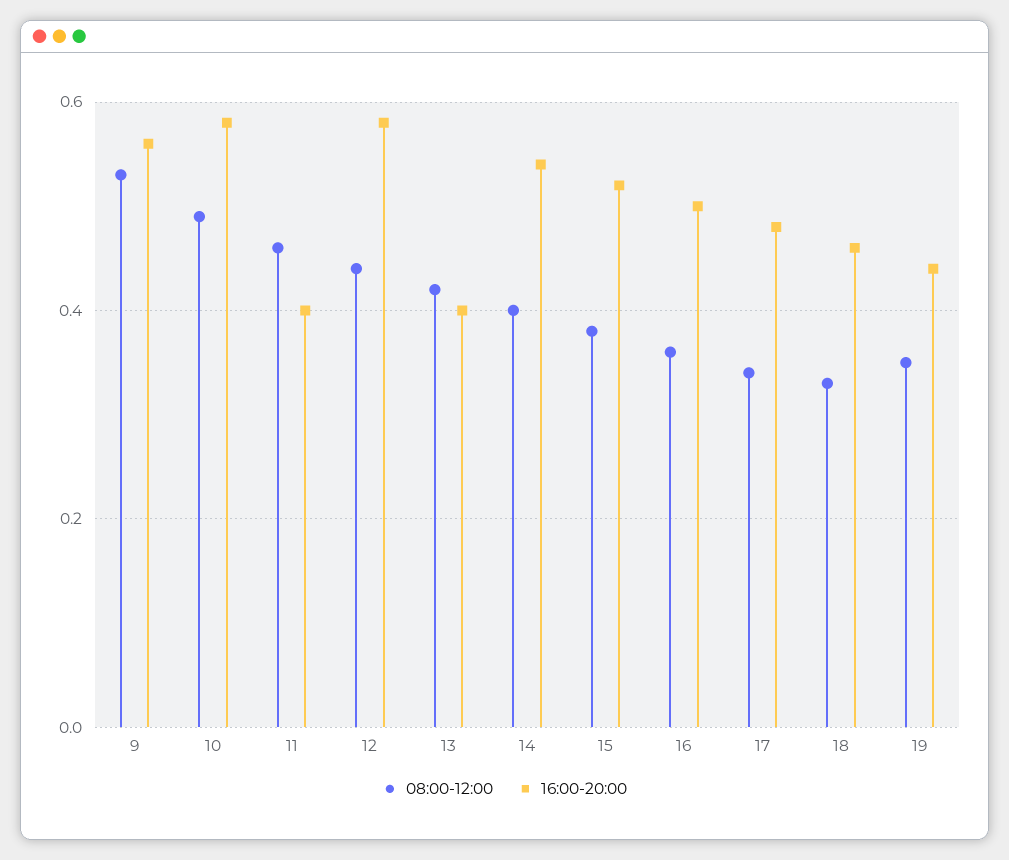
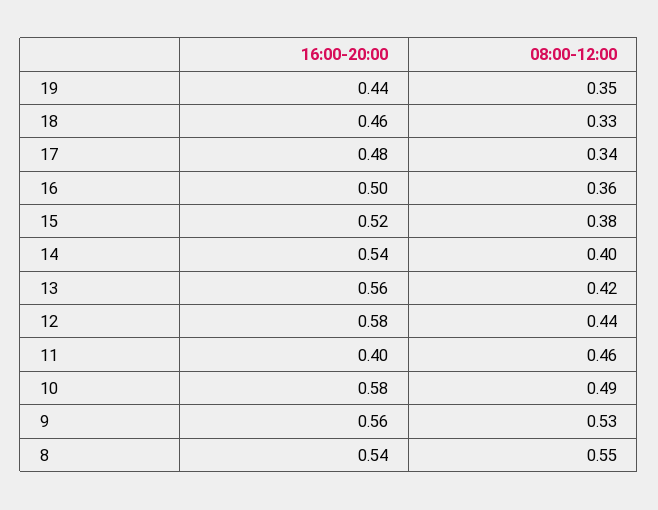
16:00-20:00, 13: 0.4 -> 0.56
16:00-20:00, 8: none -> 0.54
08:00-12:00, 8: none -> 0.55

